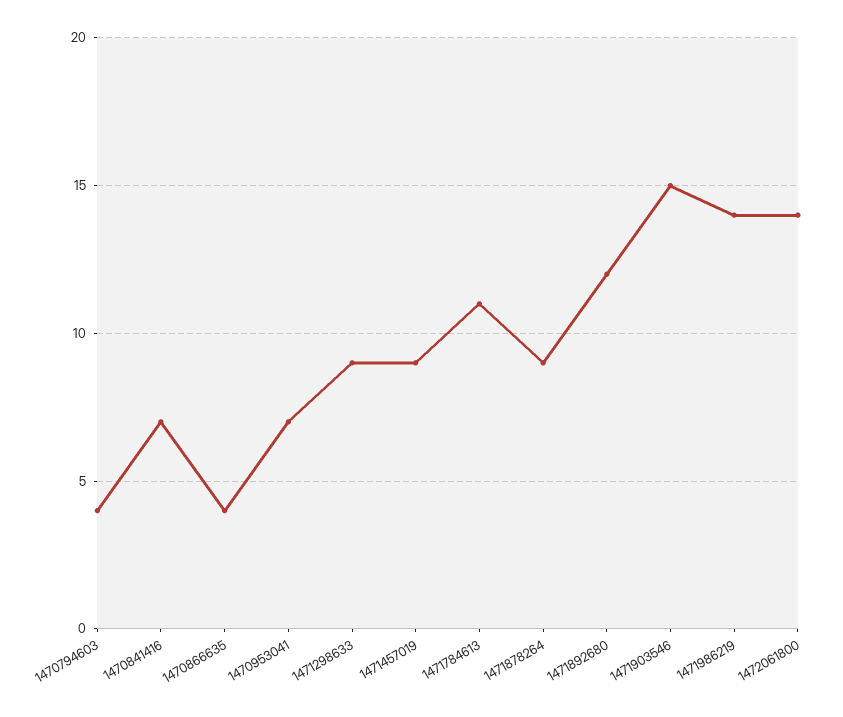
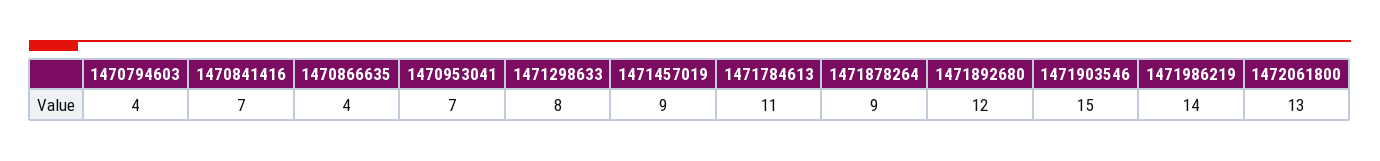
1471298633: 9 -> 8
1472061800: 14 -> 13

